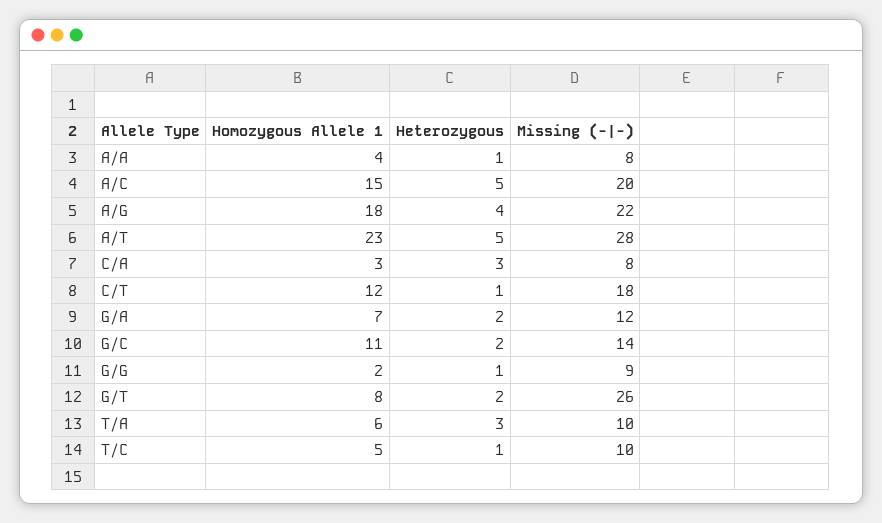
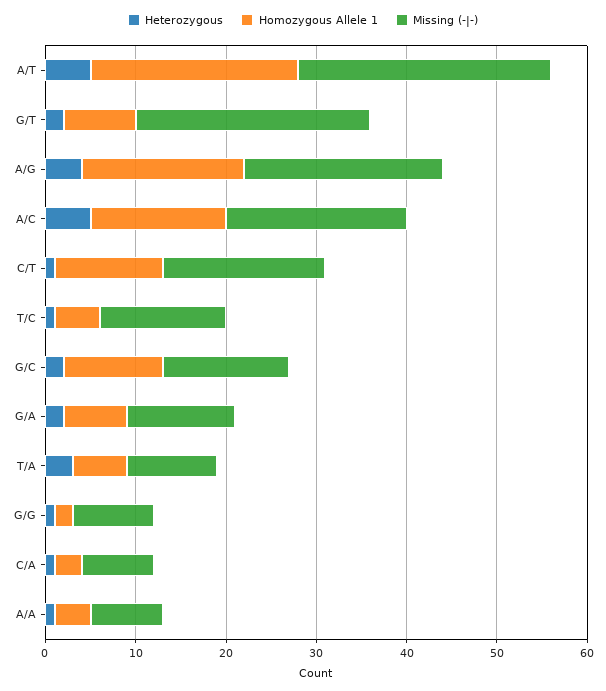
Heterozygous, C/A: 3 -> 1
Missing (-|-), T/C: 10 -> 14

